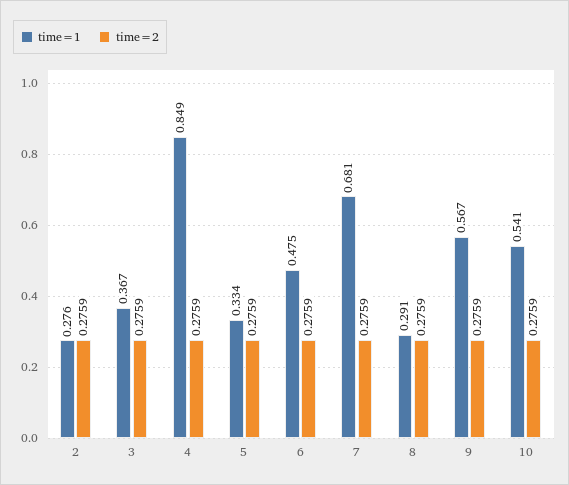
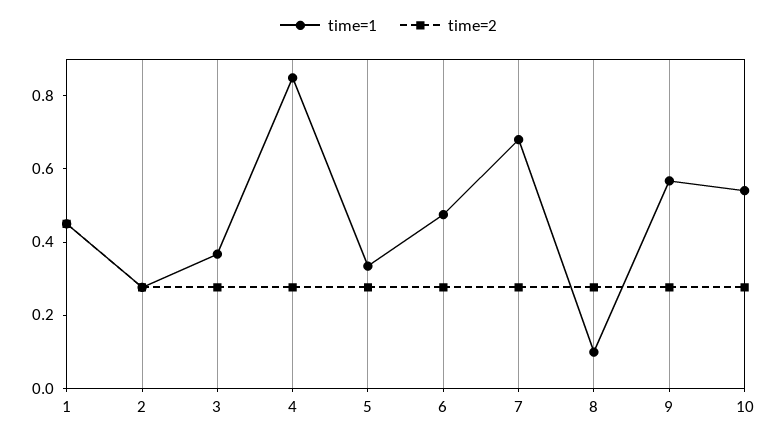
time=1, 8: 0.291 -> 0.1
time=1, 1: none -> 0.45
time=2, 1: none -> 0.45

